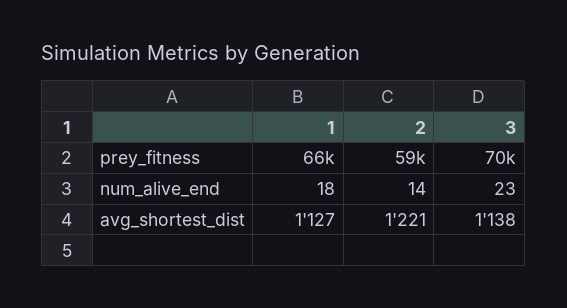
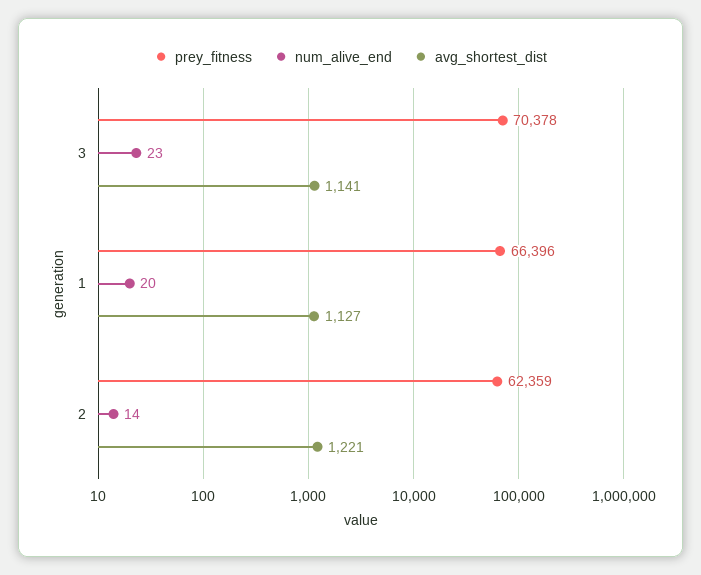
prey_fitness, 2: 59000 -> 62359
num_alive_end, 1: 18 -> 20
avg_shortest_dist, 3: 1138 -> 1141

